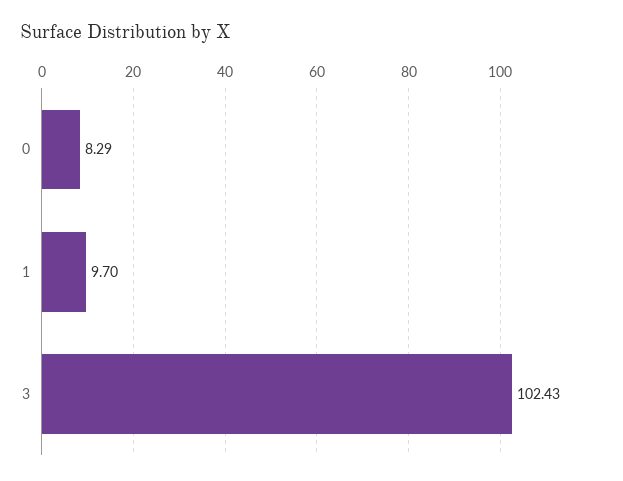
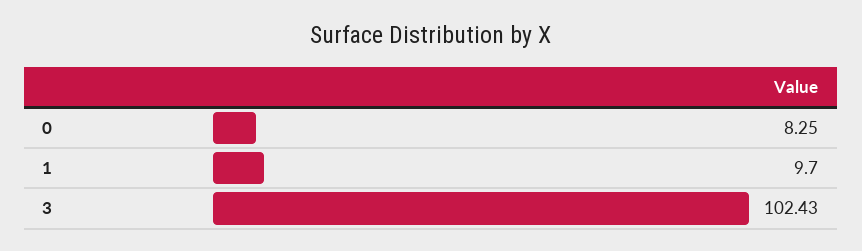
0: 8.29 -> 8.25

